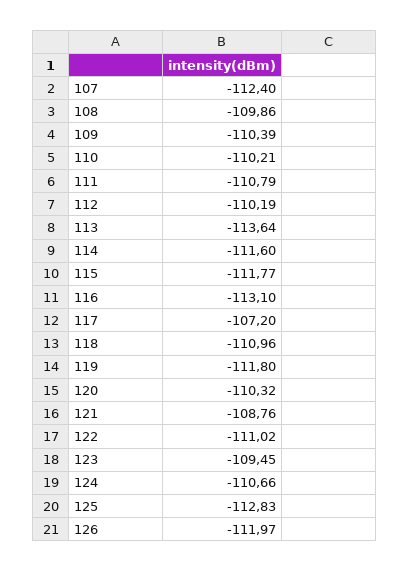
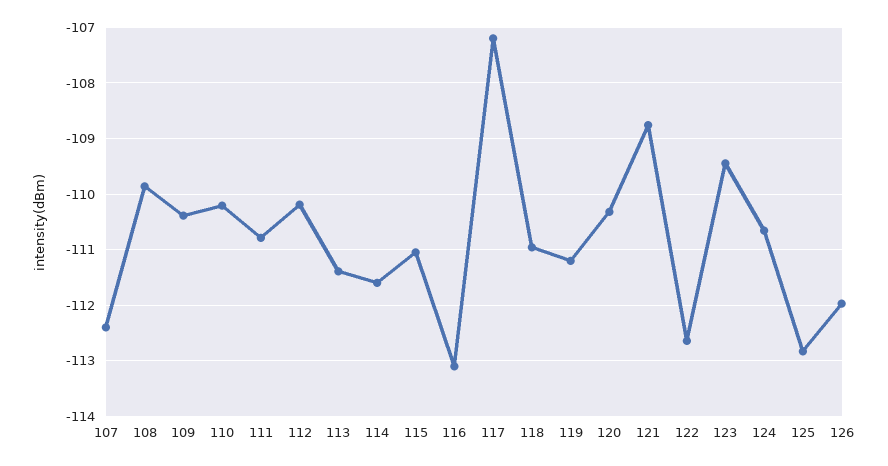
113: -113.64 -> -111.4
115: -111.77 -> -111
119: -111.8 -> -111.2
122: -111.02 -> -112.6

